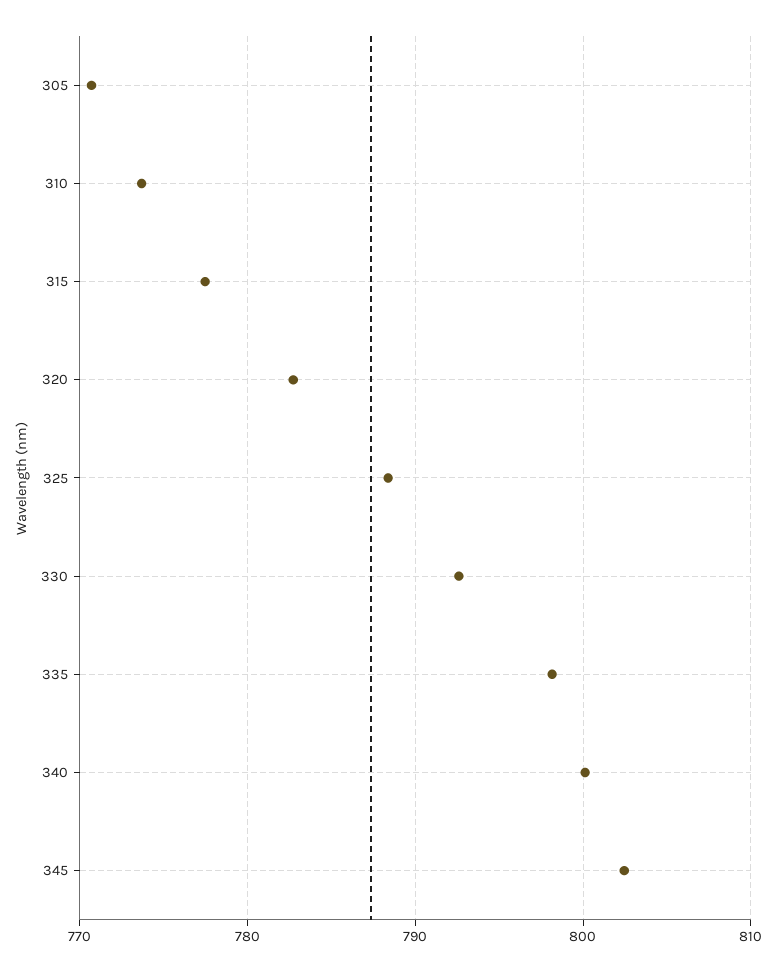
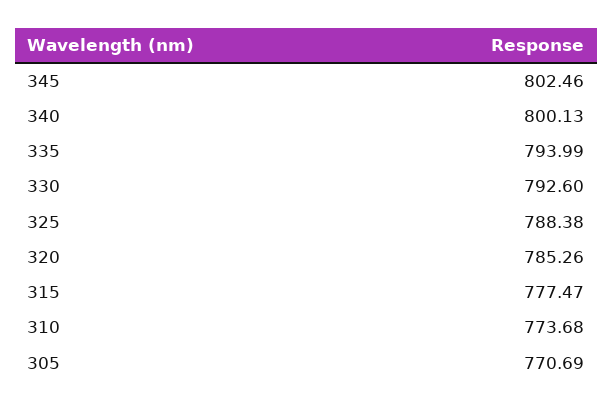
320: 783 -> 785.26
335: 798 -> 793.99

